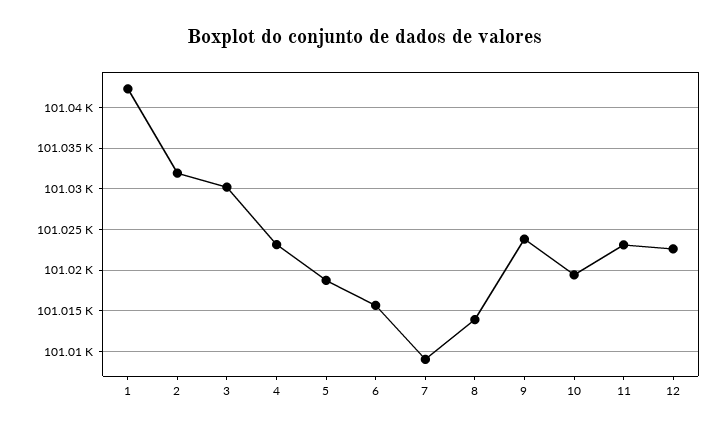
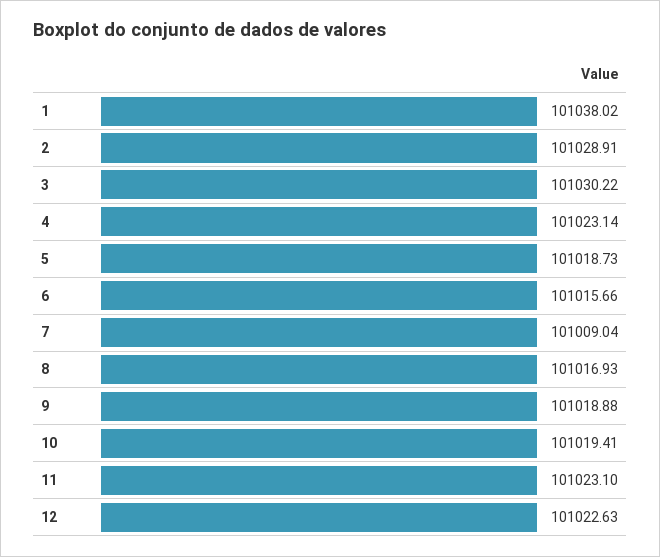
1: 101042 -> 101038.02
2: 101032 -> 101028.91
8: 101014 -> 101016.93
9: 101024 -> 101018.88

